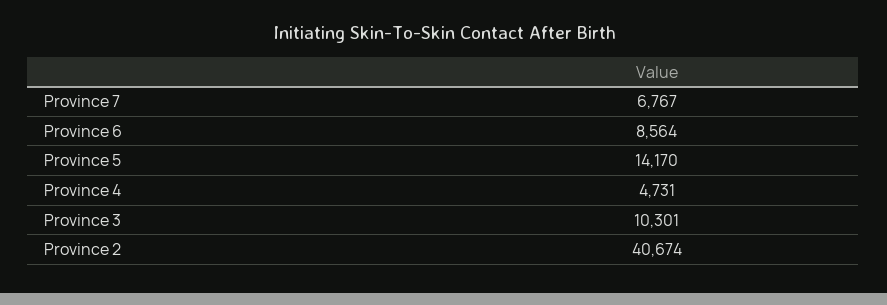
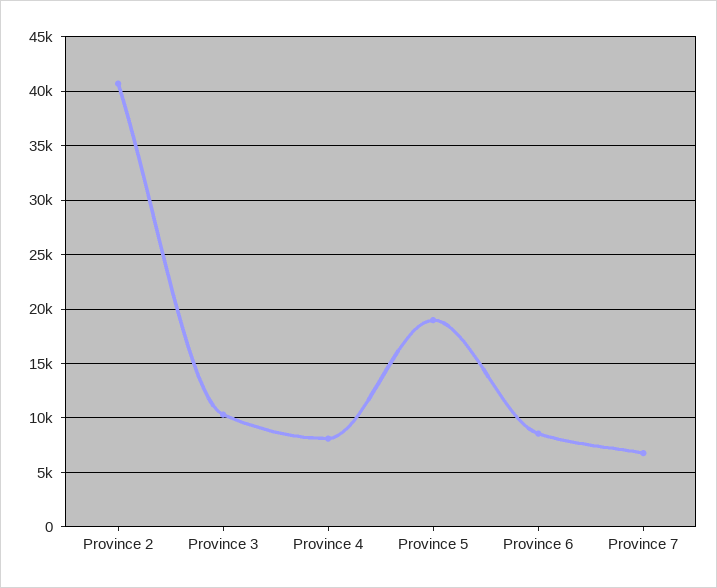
Province 5: 14170 -> 19000
Province 4: 4731 -> 8000

